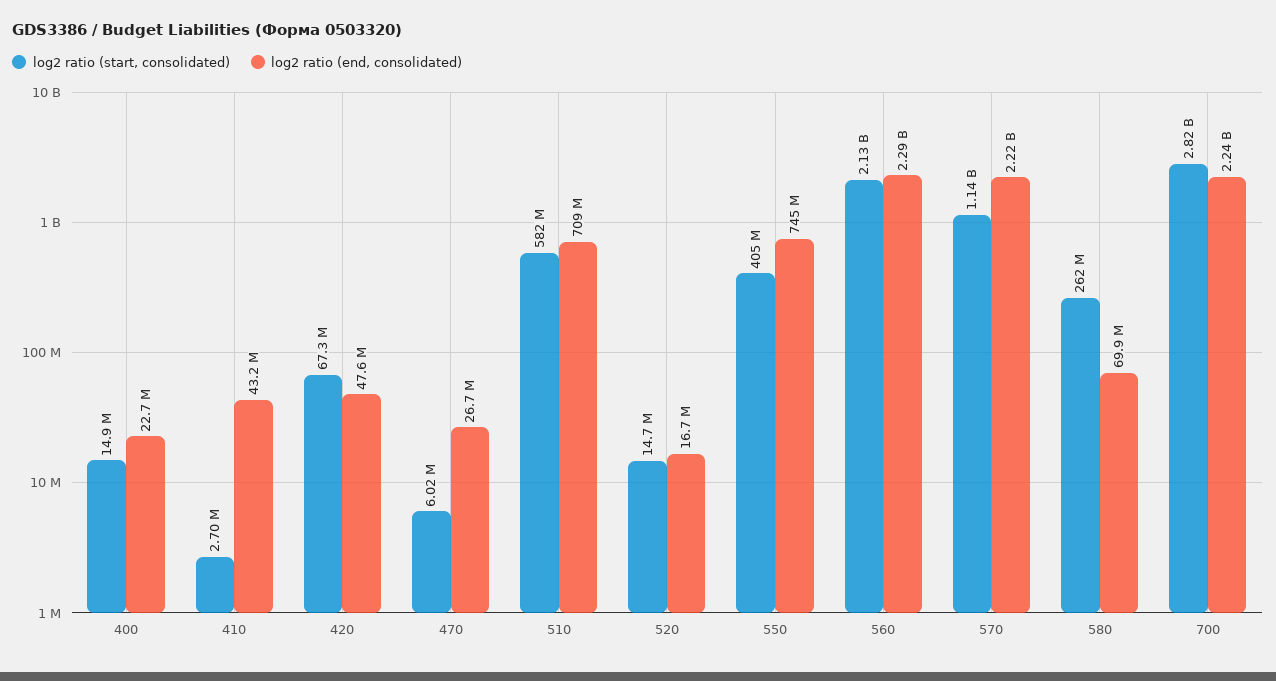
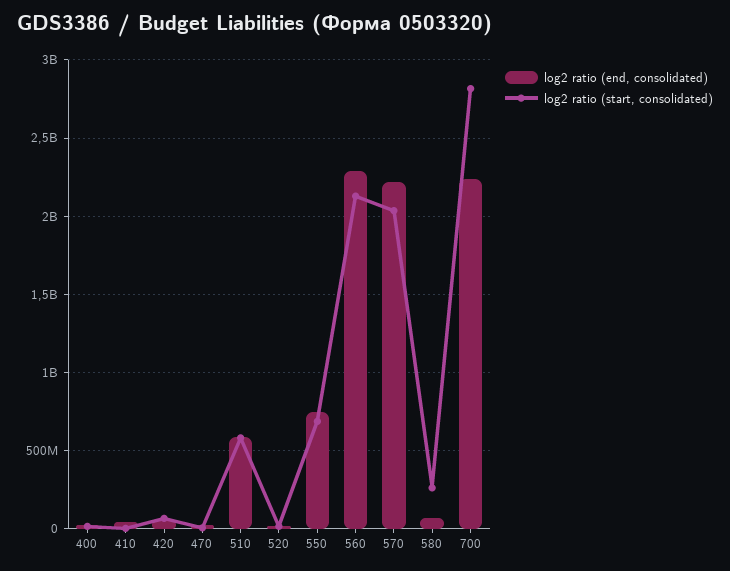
log2 ratio (end, consolidated), 510: 709000000 -> 600000000
log2 ratio (start, consolidated), 550: 405000000 -> 700000000
log2 ratio (start, consolidated), 570: 1140000000 -> 2050000000

